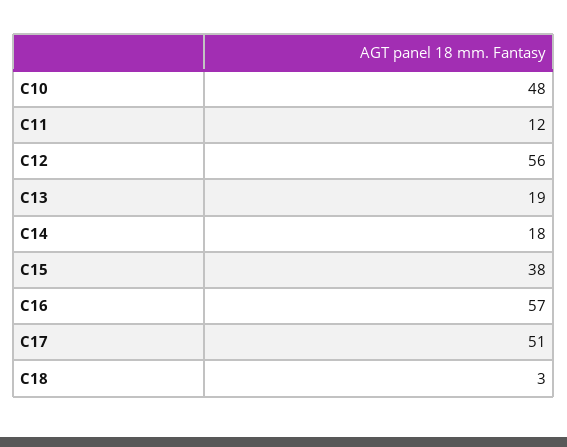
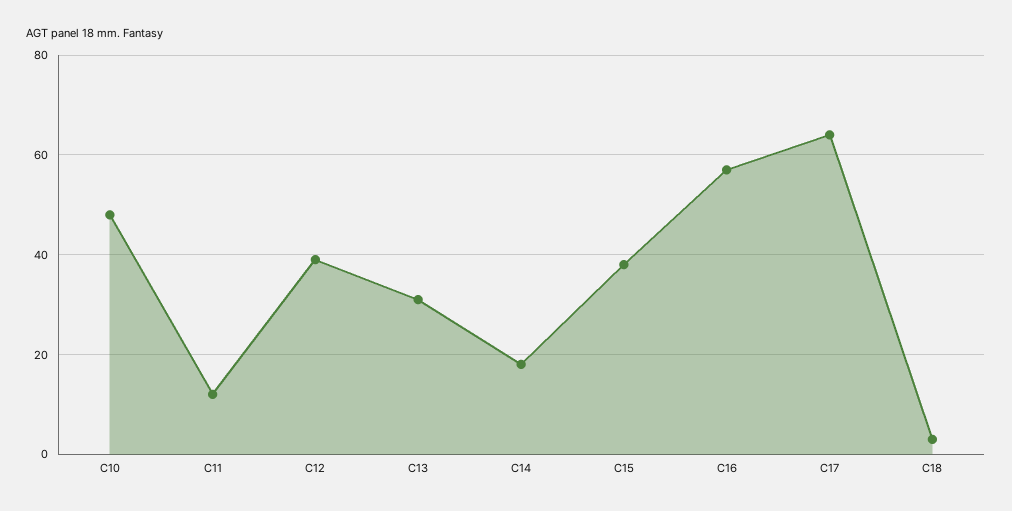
C12: 56 -> 40
C13: 19 -> 30
C17: 51 -> 65

